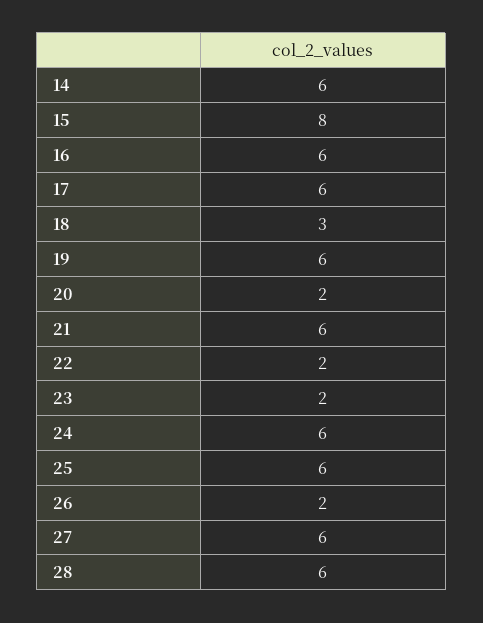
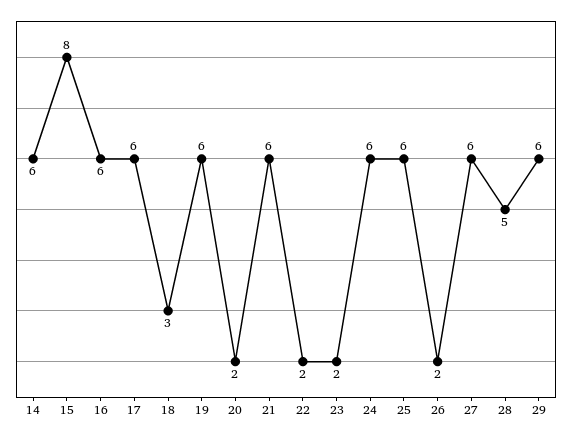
28: 6 -> 5
29: none -> 6

